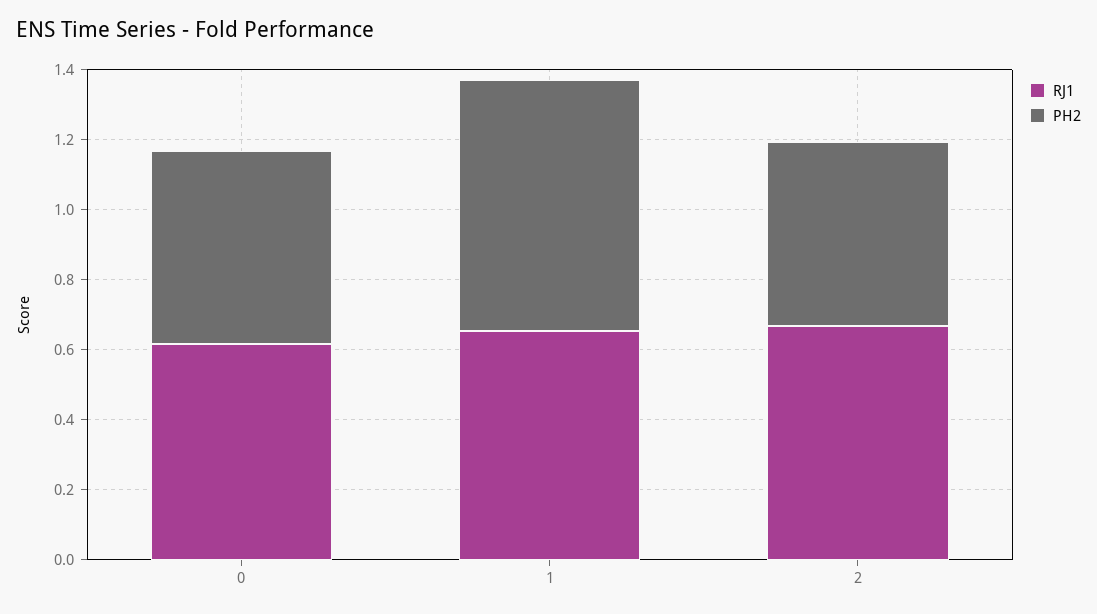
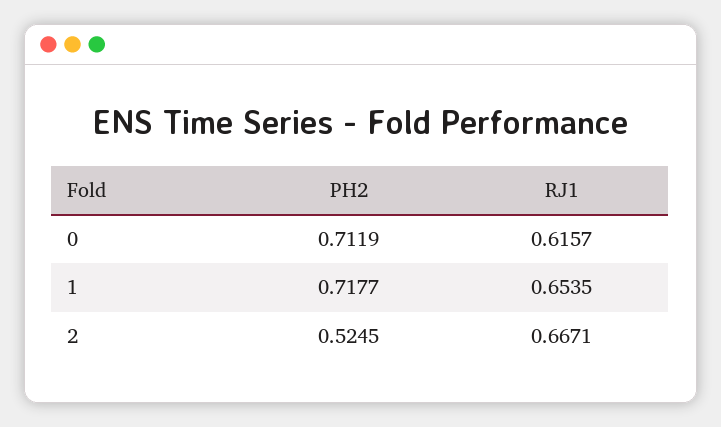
PH2, 0: 0.55 -> 0.7119

